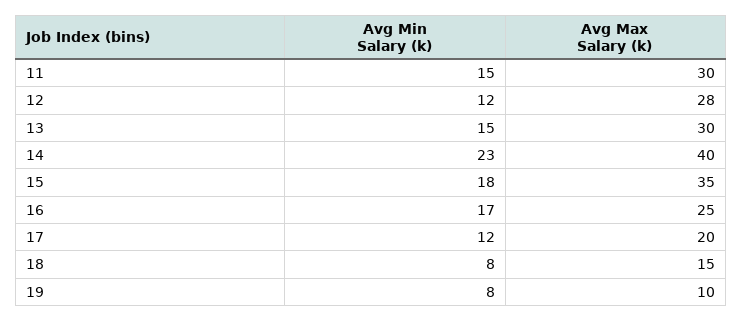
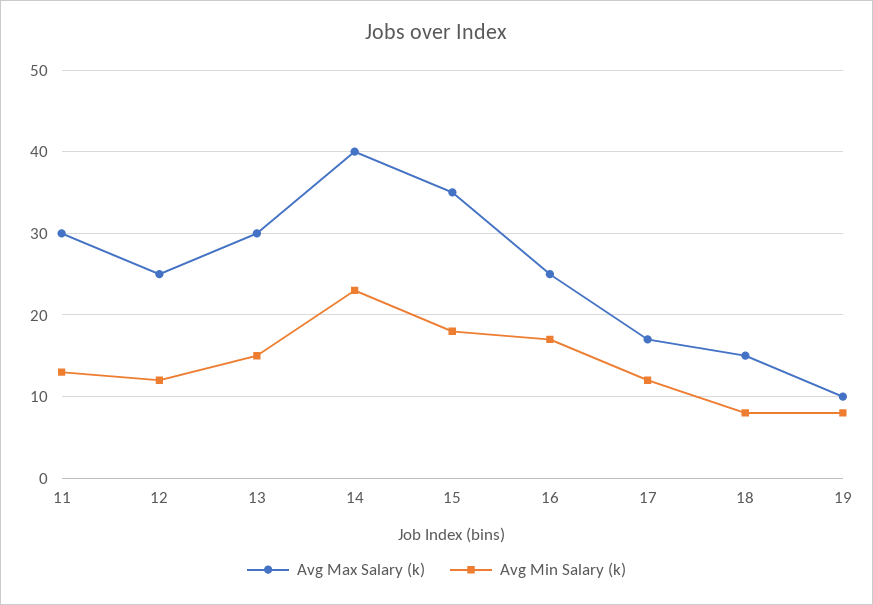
Avg Min Salary (k), 11: 15 -> 13
Avg Max Salary (k), 12: 28 -> 25
Avg Max Salary (k), 17: 20 -> 17

